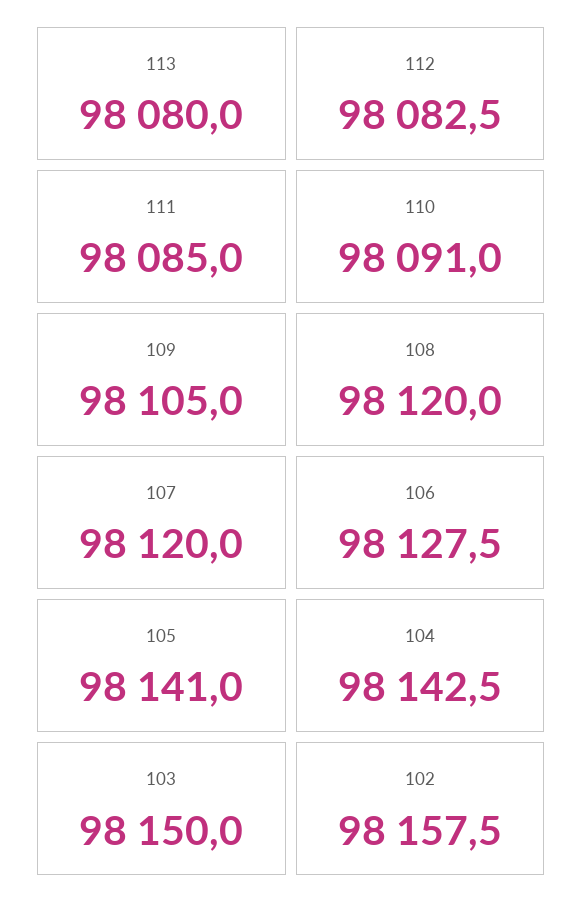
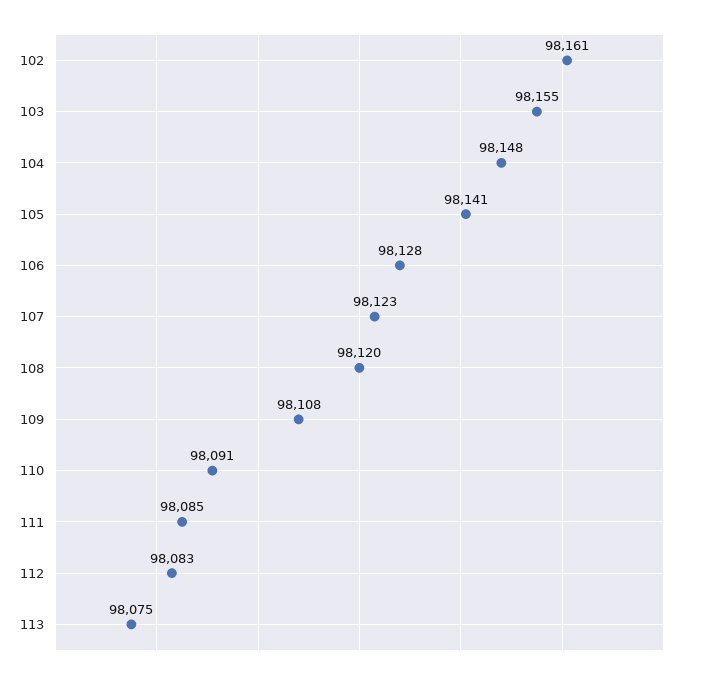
113: 98080 -> 98075
109: 98105 -> 98108
107: 98120 -> 98123
104: 98142.5 -> 98148
103: 98150 -> 98155
102: 98157.5 -> 98161

